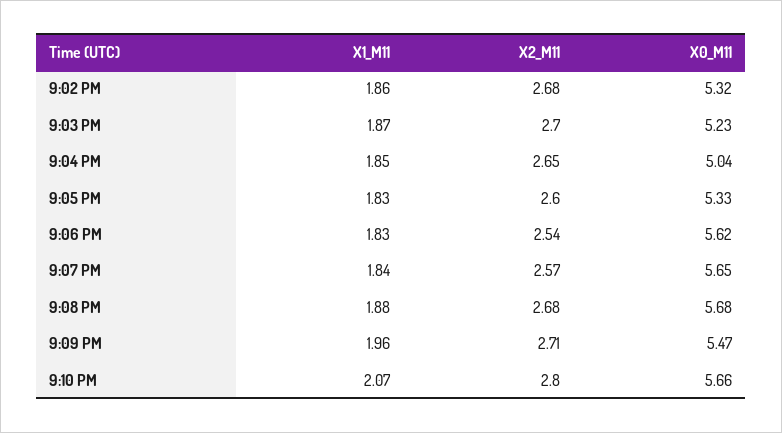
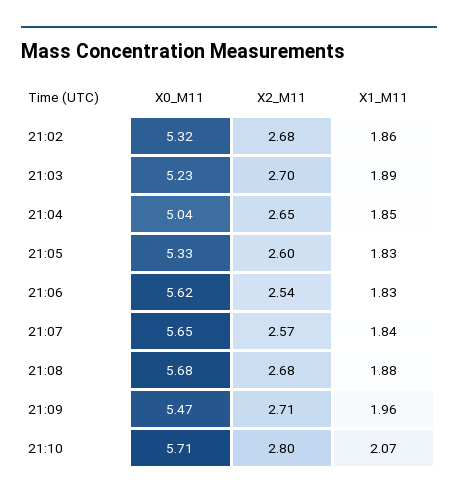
X1_M11, 9:03 PM: 1.87 -> 1.89
X0_M11, 9:10 PM: 5.66 -> 5.71

